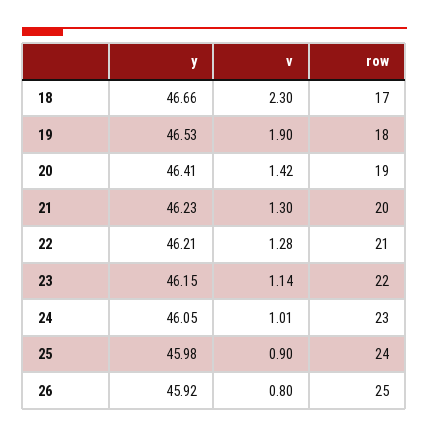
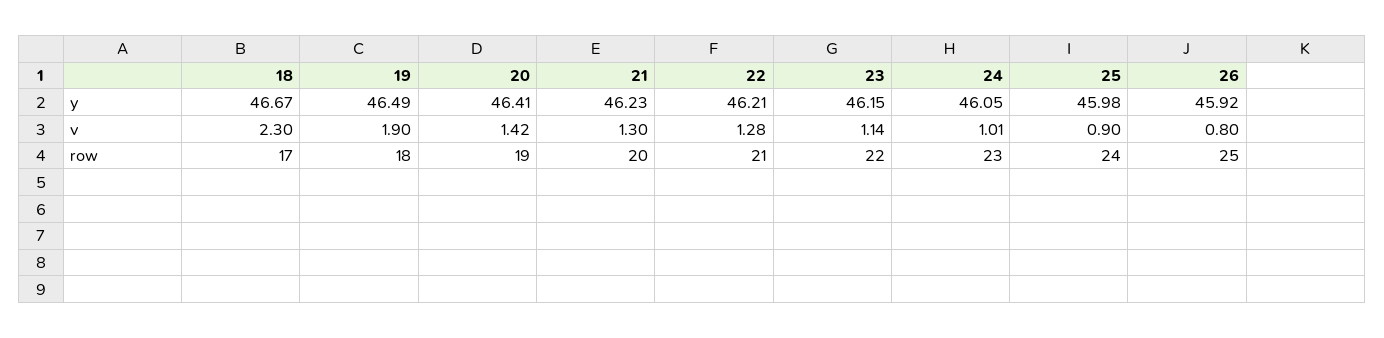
y, 18: 46.66 -> 46.67
y, 19: 46.53 -> 46.49

